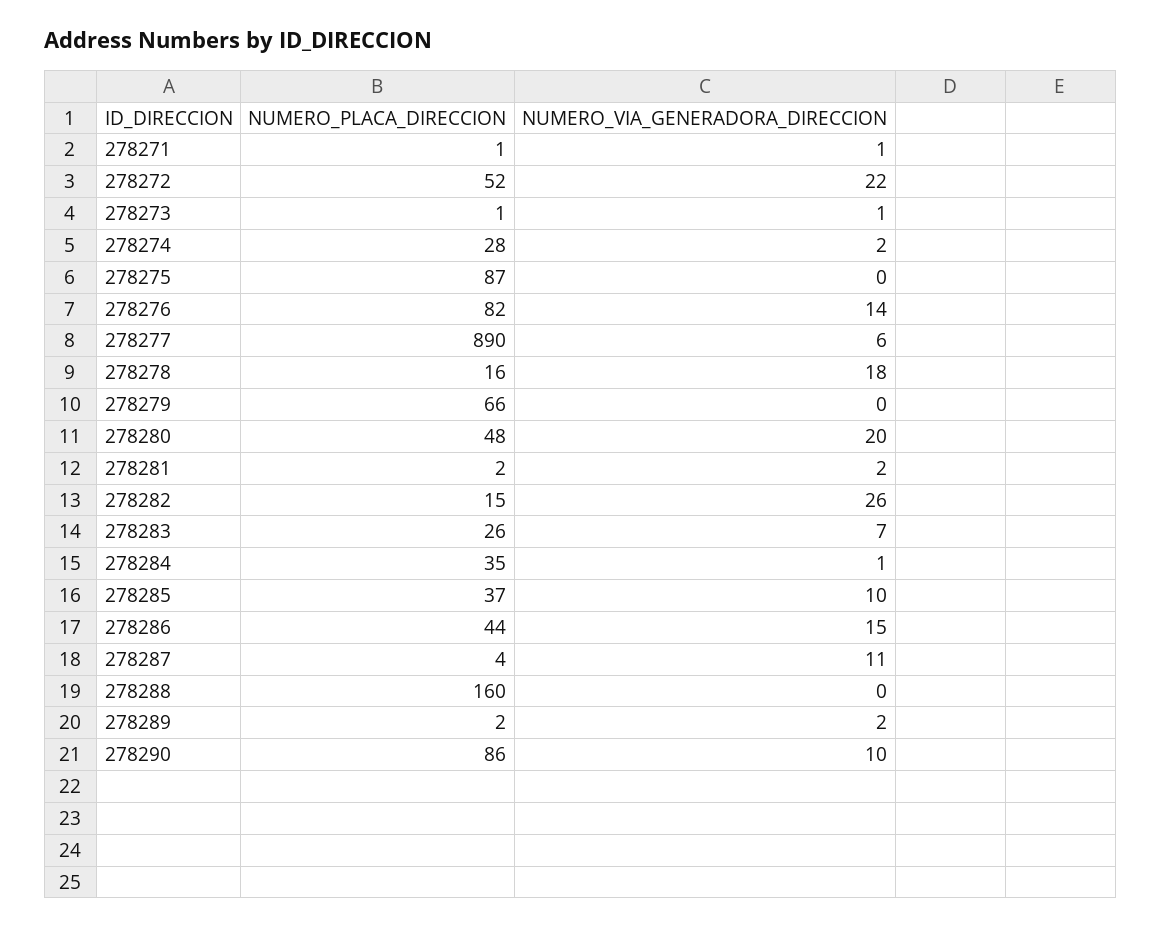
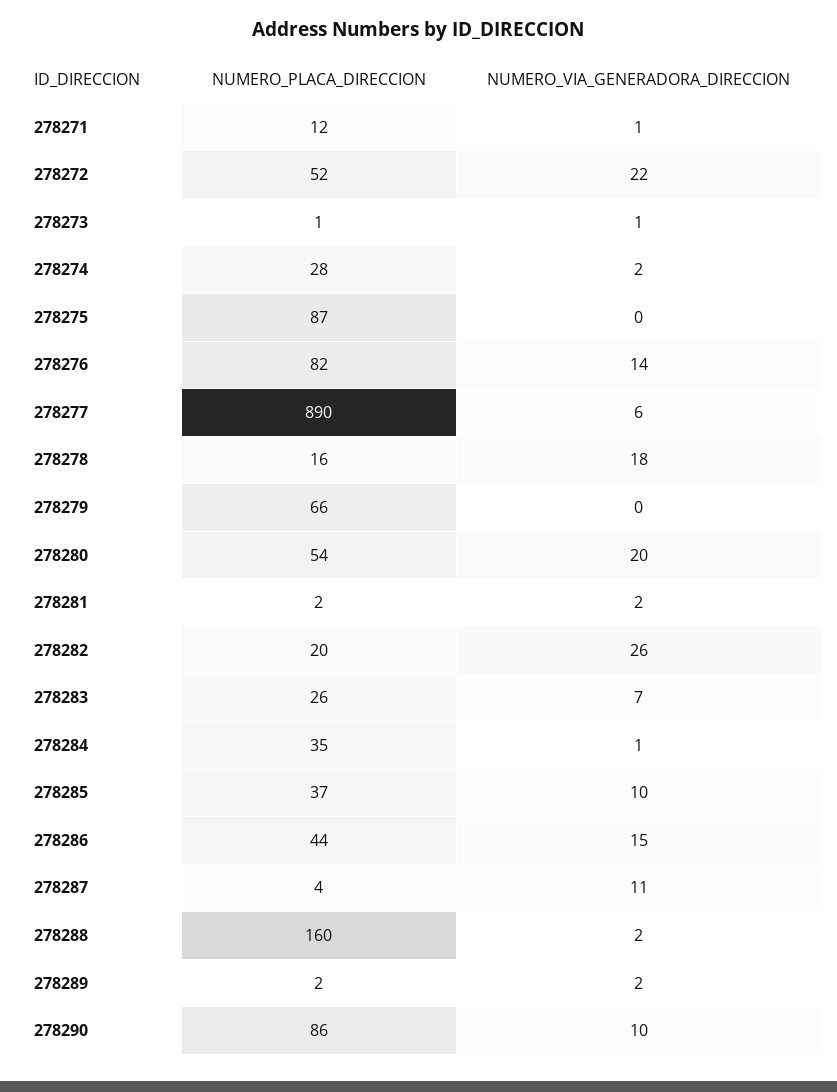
NUMERO_PLACA_DIRECCION, 278271: 1 -> 12
NUMERO_PLACA_DIRECCION, 278280: 48 -> 54
NUMERO_PLACA_DIRECCION, 278282: 15 -> 20
NUMERO_VIA_GENERADORA_DIRECCION, 278288: 0 -> 2

